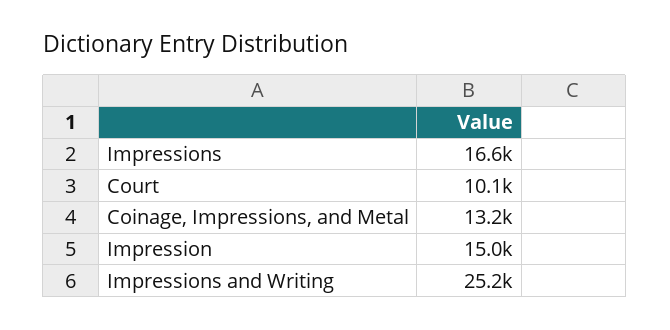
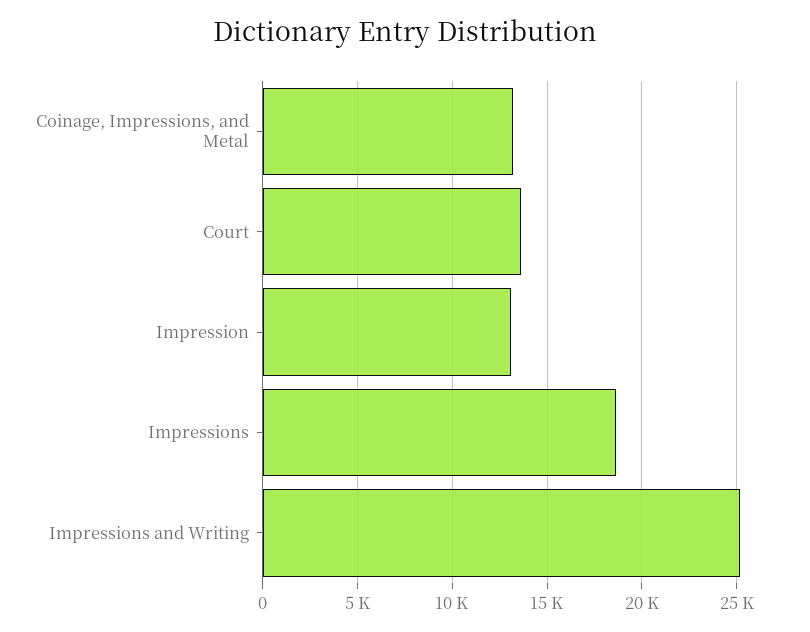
Impressions: 16600 -> 18500
Court: 10100 -> 13500
Impression: 15000 -> 13000

